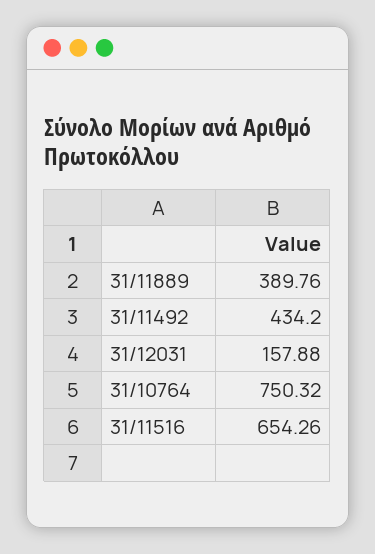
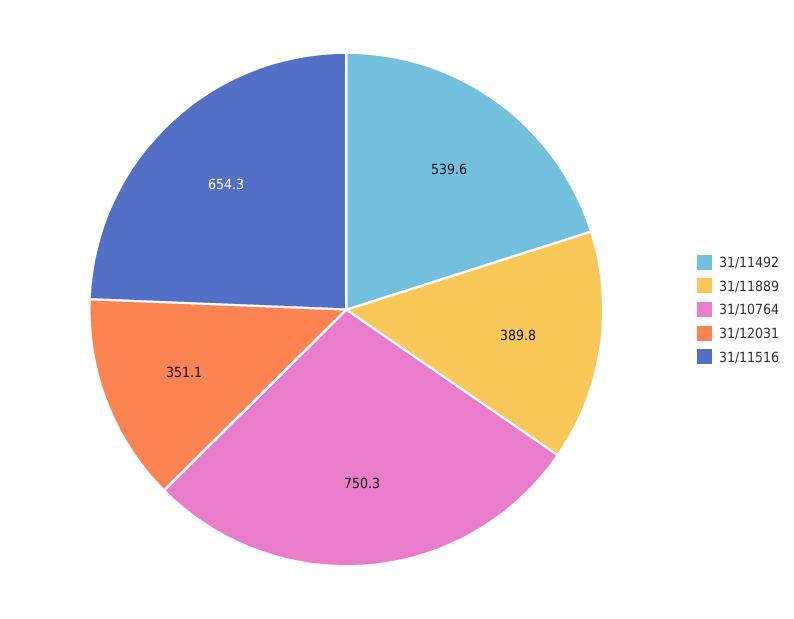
31/11492: 434.2 -> 539.6
31/12031: 157.88 -> 351.1

